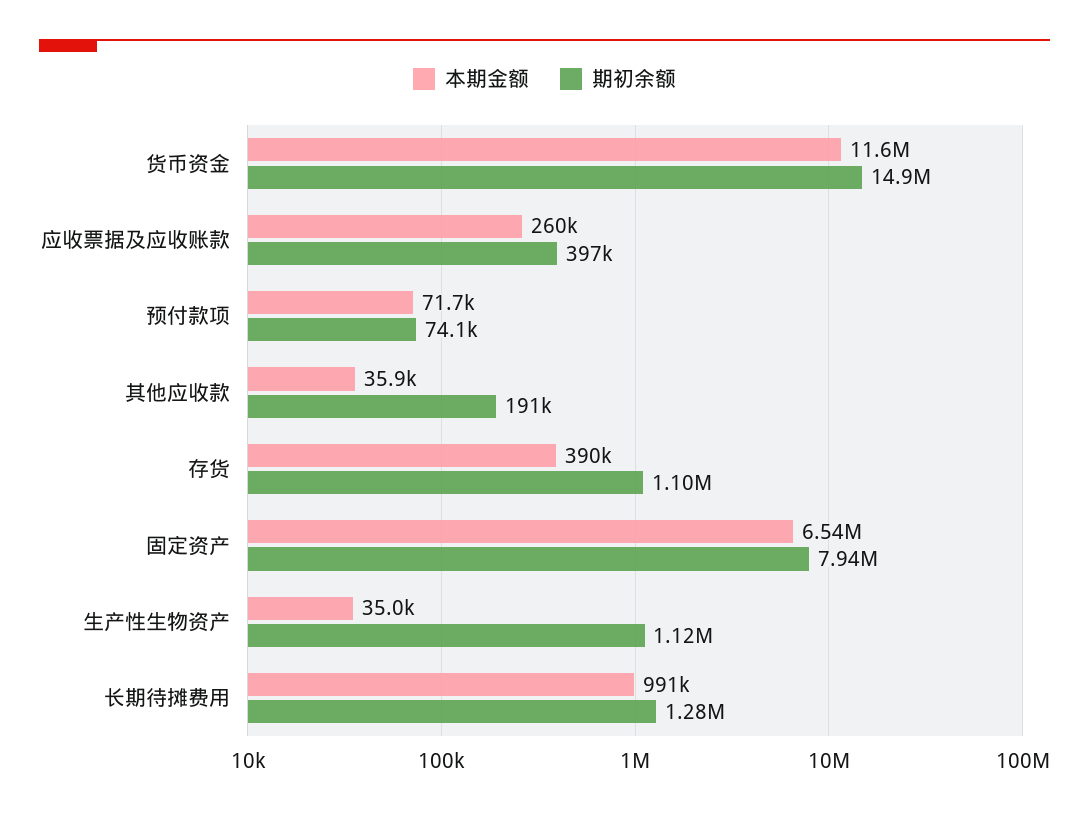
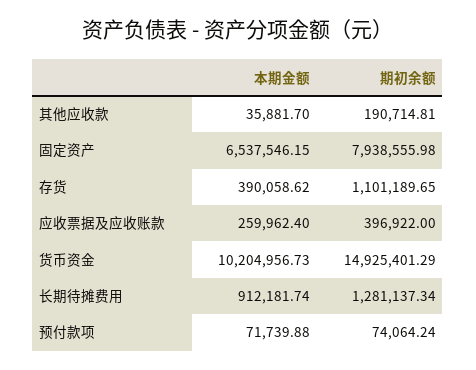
本期金额, 货币资金: 11600000 -> 10204956.73
本期金额, 生产性生物资产: 35000 -> none
期初余额, 生产性生物资产: 1120000 -> none
本期金额, 长期待摊费用: 991000 -> 912181.74

